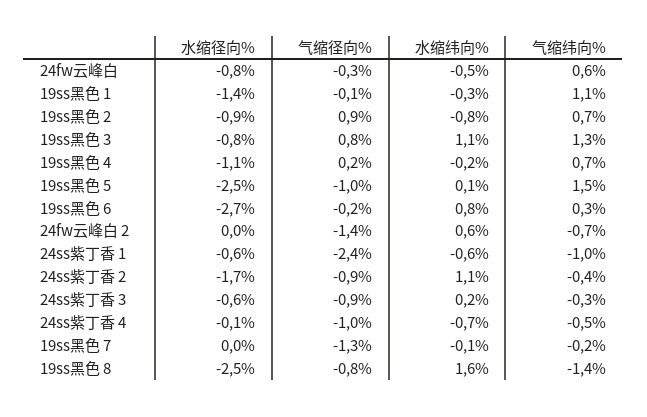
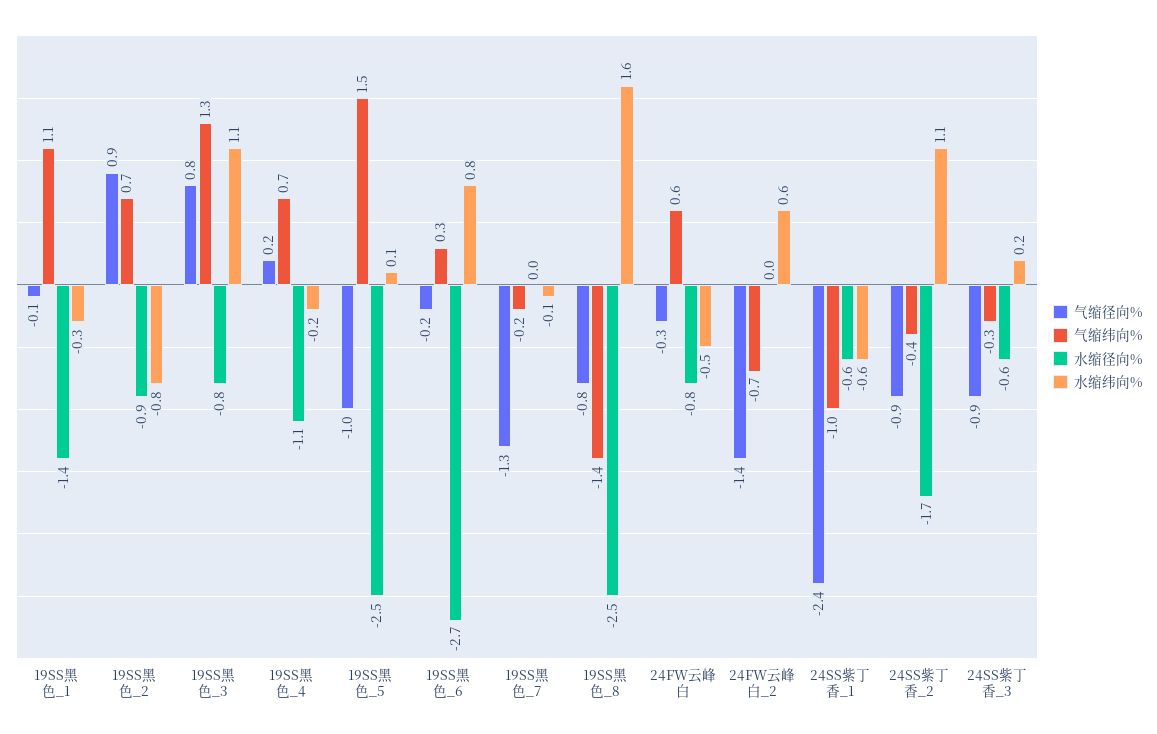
水缩径向%, 24ss紫丁香 4: -0.1 -> none
气缩径向%, 24ss紫丁香 4: -1 -> none
水缩纬向%, 24ss紫丁香 4: -0.7 -> none
气缩纬向%, 24ss紫丁香 4: -0.5 -> none

